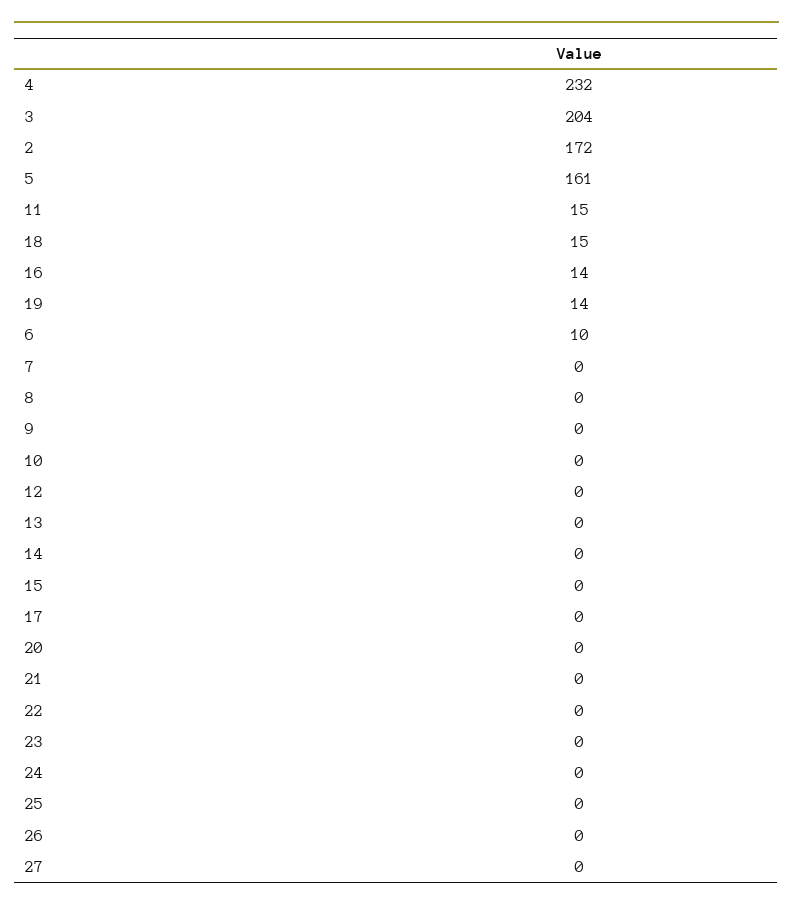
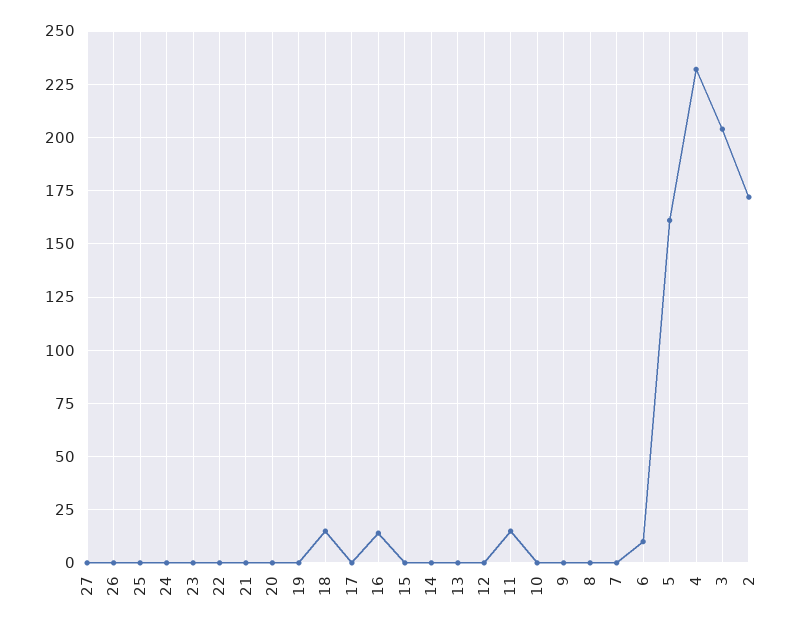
19: 14 -> 0

